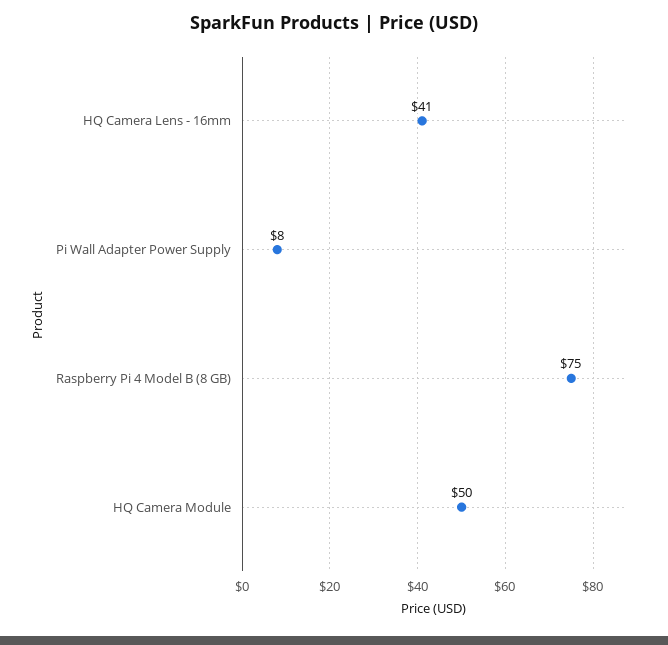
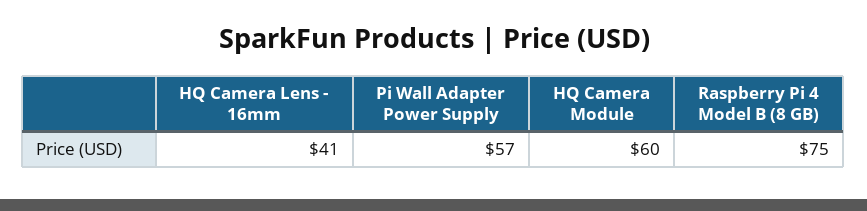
Pi Wall Adapter Power Supply: 8 -> 57
HQ Camera Module: 50 -> 60

